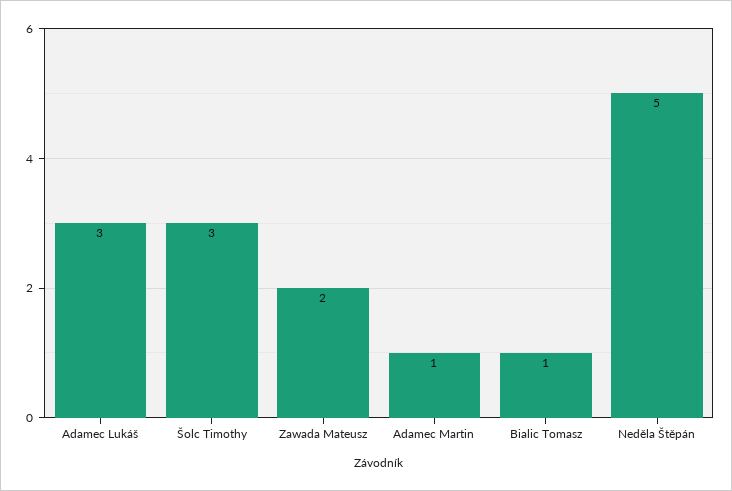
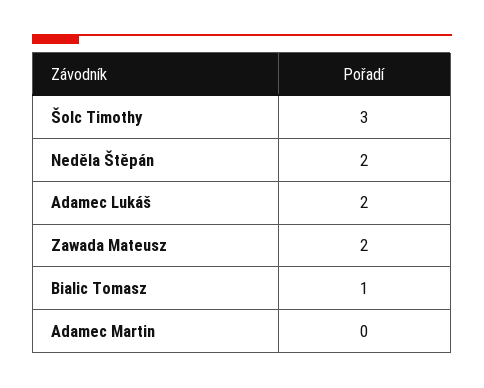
Adamec Lukáš: 3 -> 2
Adamec Martin: 1 -> 0
Neděla Štěpán: 5 -> 2

